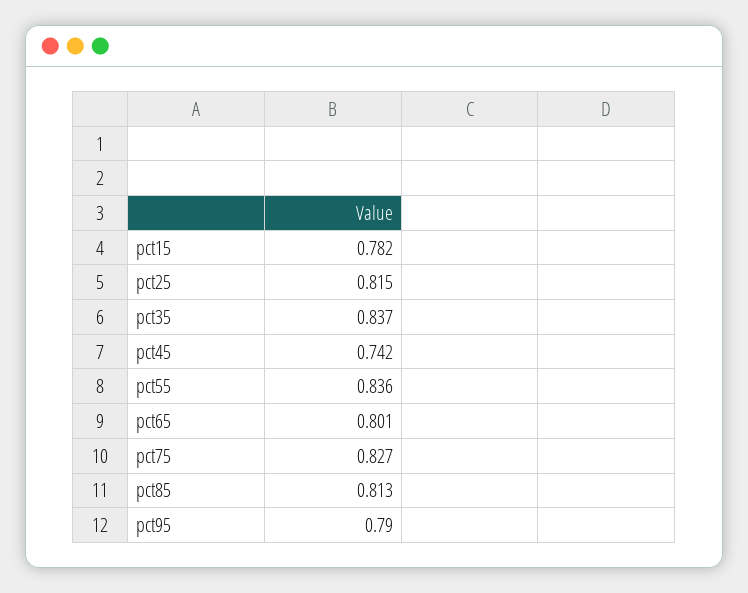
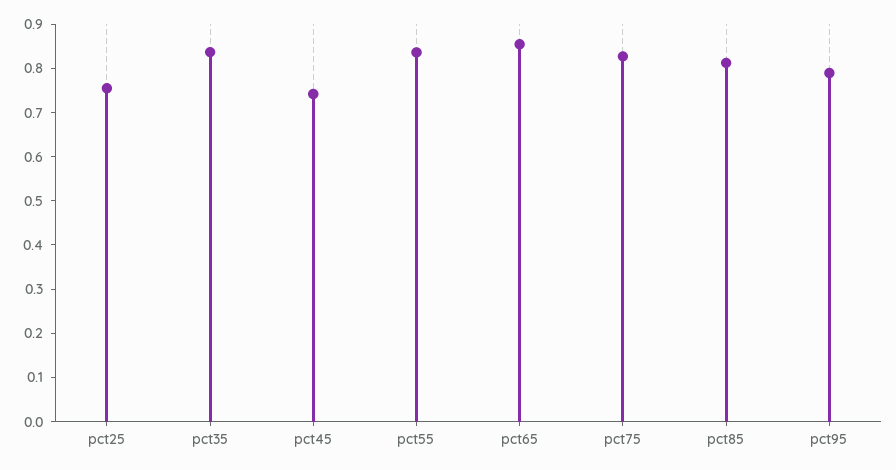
pct15: 0.782 -> none
pct25: 0.815 -> 0.76
pct65: 0.801 -> 0.86

